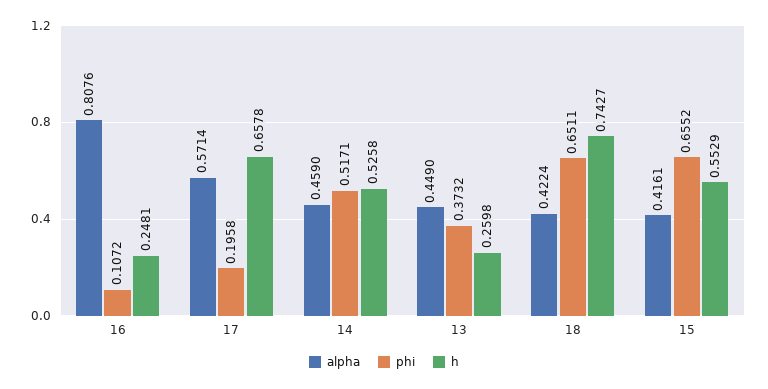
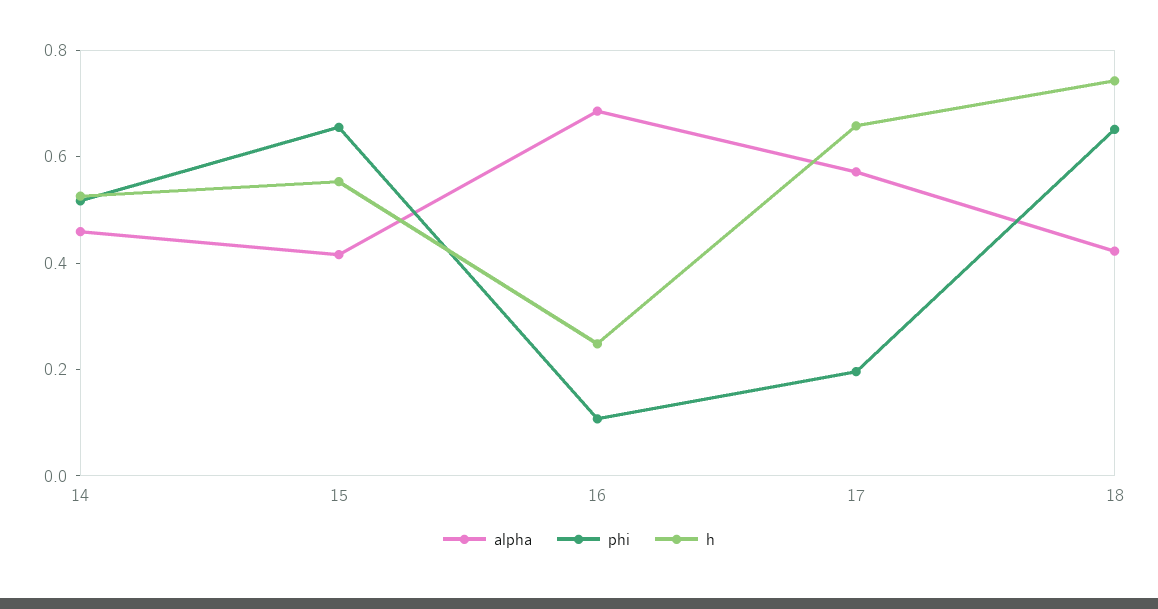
alpha, 16: 0.8076 -> 0.7
alpha, 13: 0.449 -> none
phi, 13: 0.3732 -> none
h, 13: 0.2598 -> none

